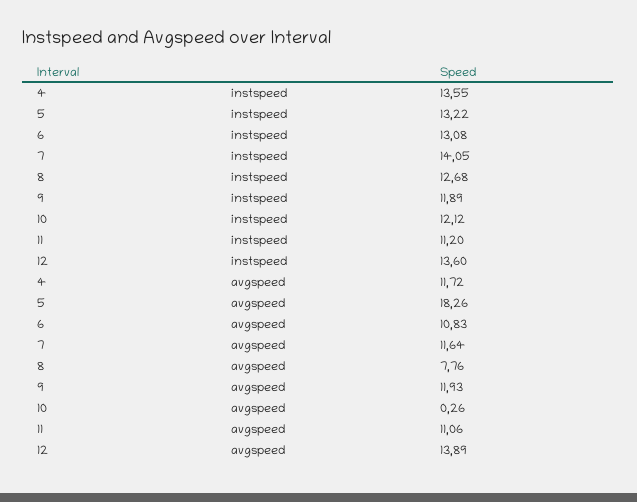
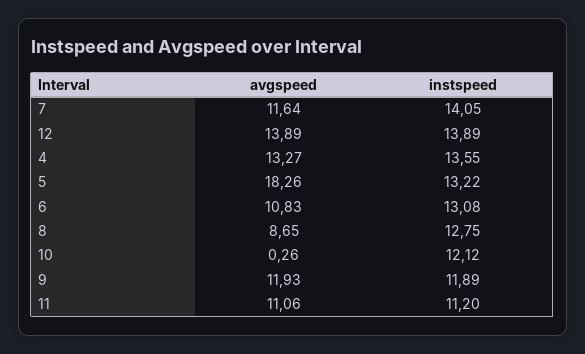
8, instspeed: 12.68 -> 12.75
12, instspeed: 13.6 -> 13.89
4, avgspeed: 11.72 -> 13.27
8, avgspeed: 7.76 -> 8.65

